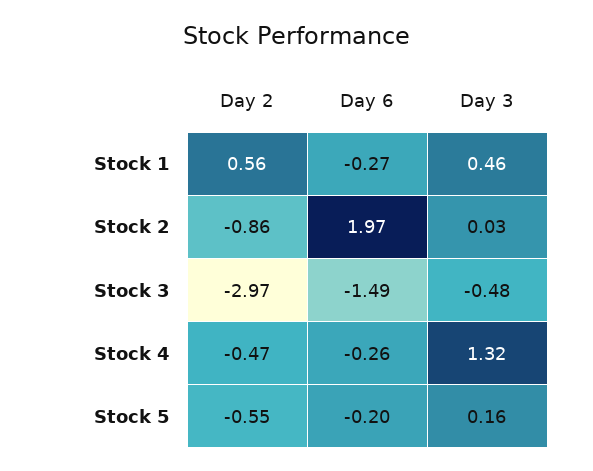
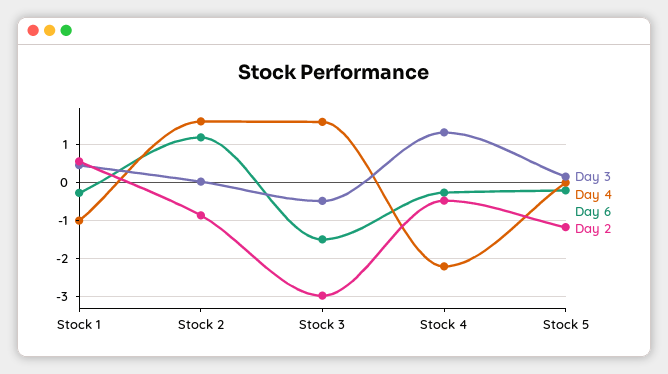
Day 6, Stock 2: 1.97 -> 1.2
Day 2, Stock 5: -0.55 -> -1.2
Day 4, Stock 1: none -> -1
Day 4, Stock 2: none -> 1.6
Day 4, Stock 3: none -> 1.6
Day 4, Stock 4: none -> -2.2
Day 4, Stock 5: none -> 0

